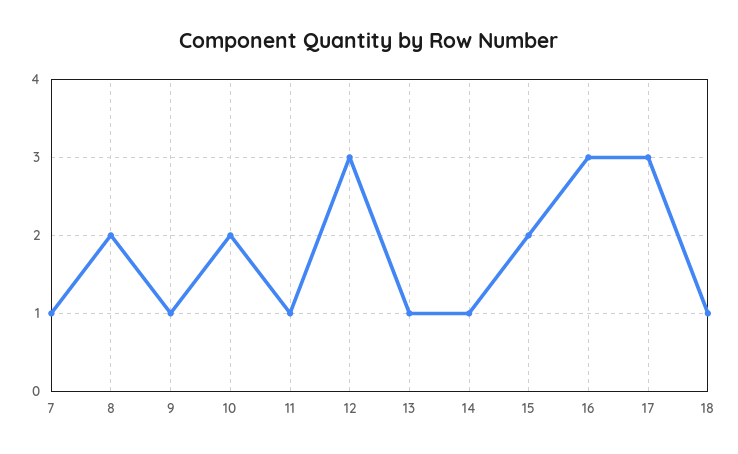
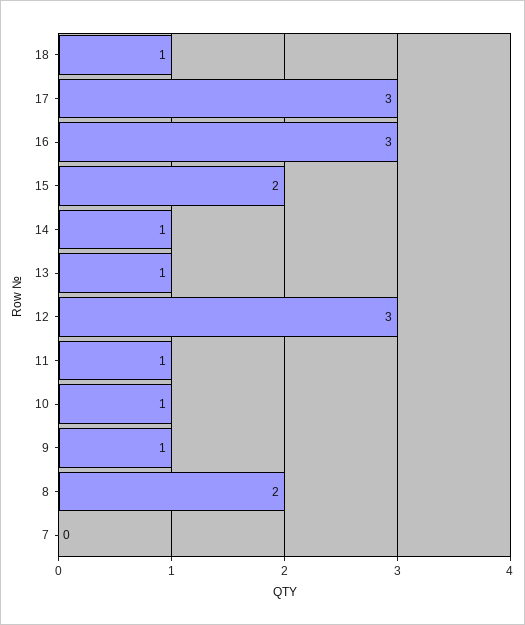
7: 1 -> 0
10: 2 -> 1

